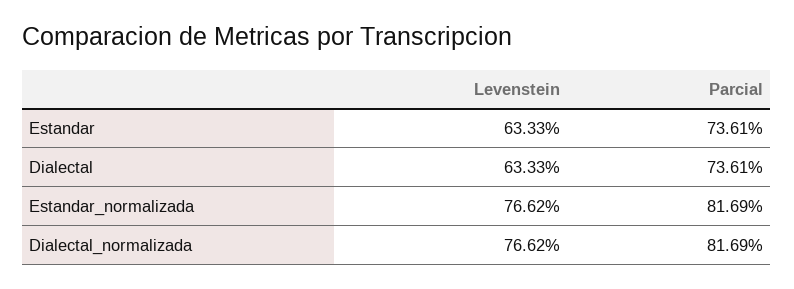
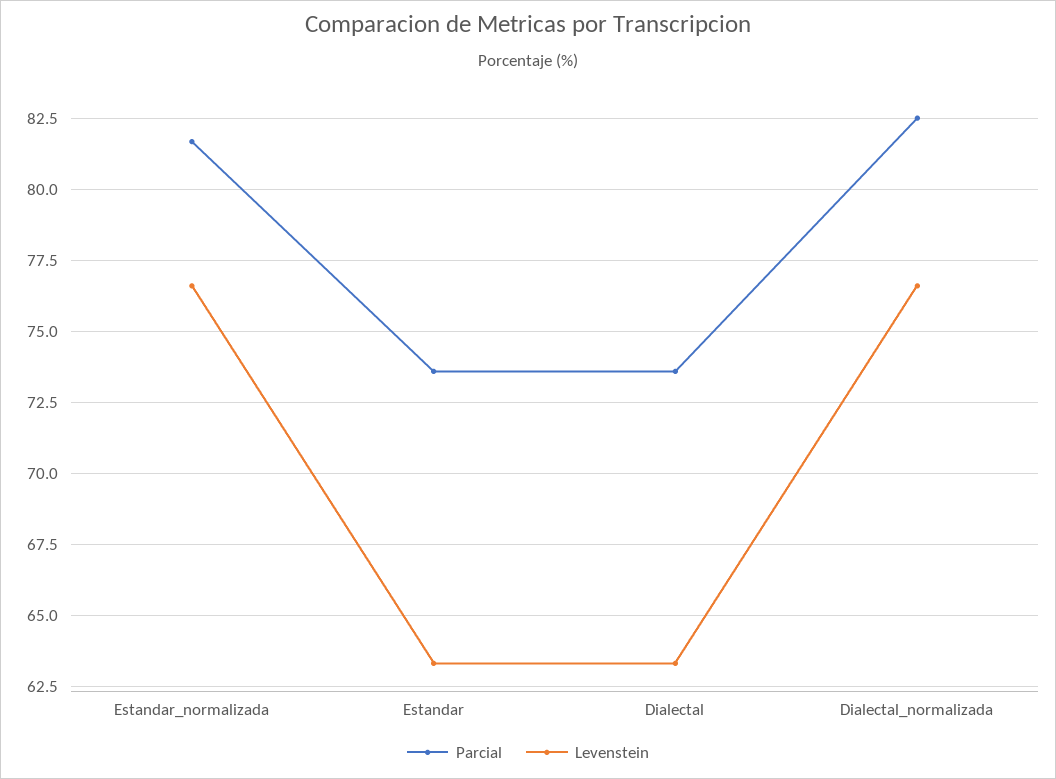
Parcial, Dialectal_normalizada: 81.69 -> 82.5

